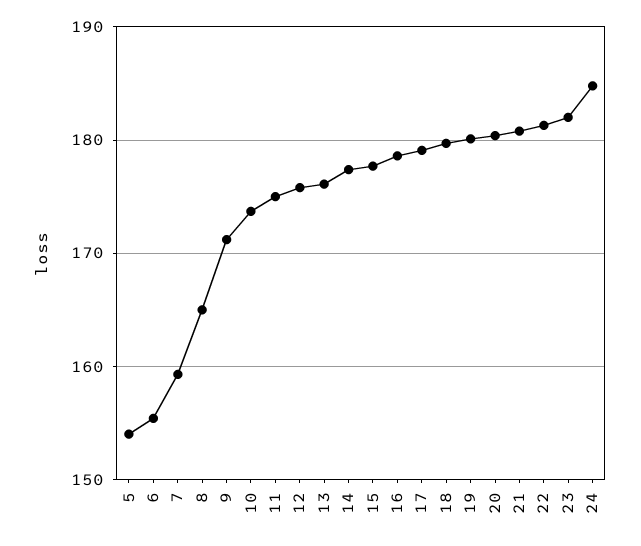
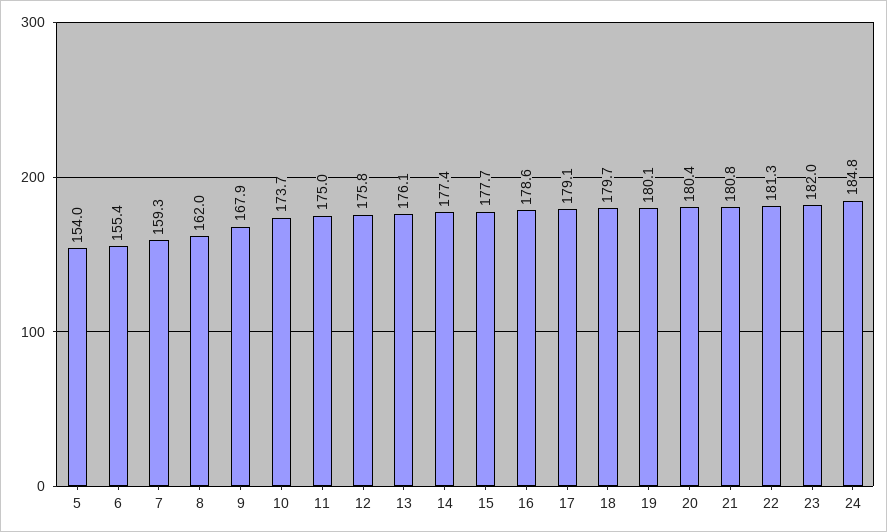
8: 165 -> 162
9: 171 -> 167.9

